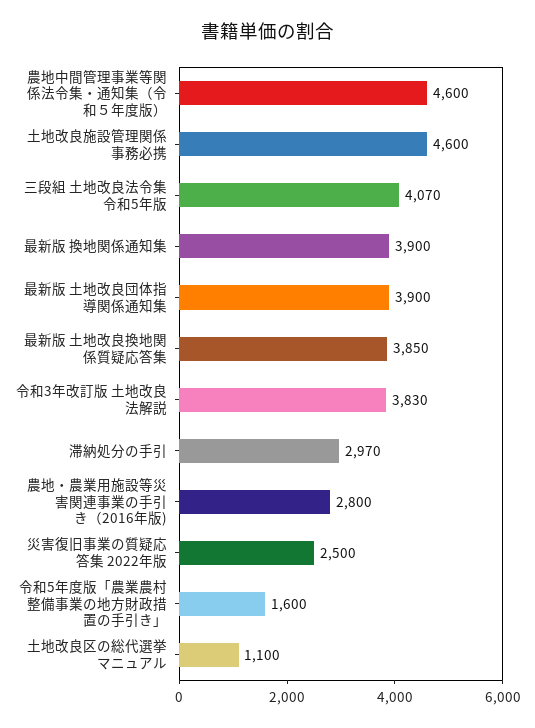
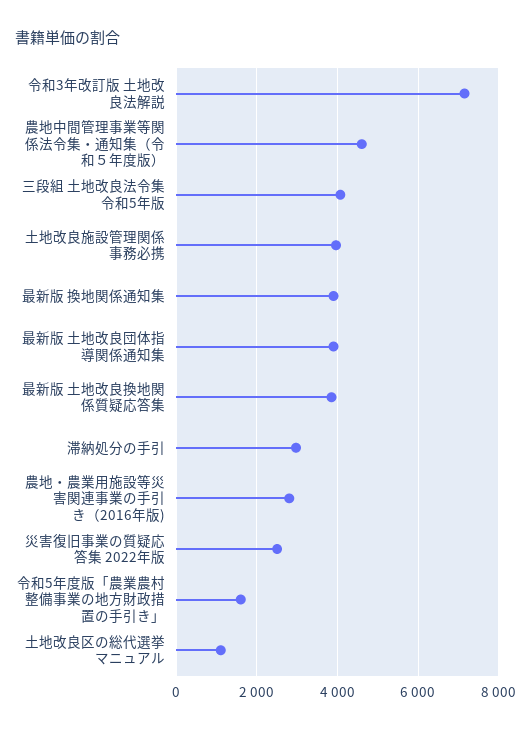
土地改良施設管理関係事務必携: 4600 -> 4000
令和3年改訂版 土地改良法解説: 3830 -> 7200

